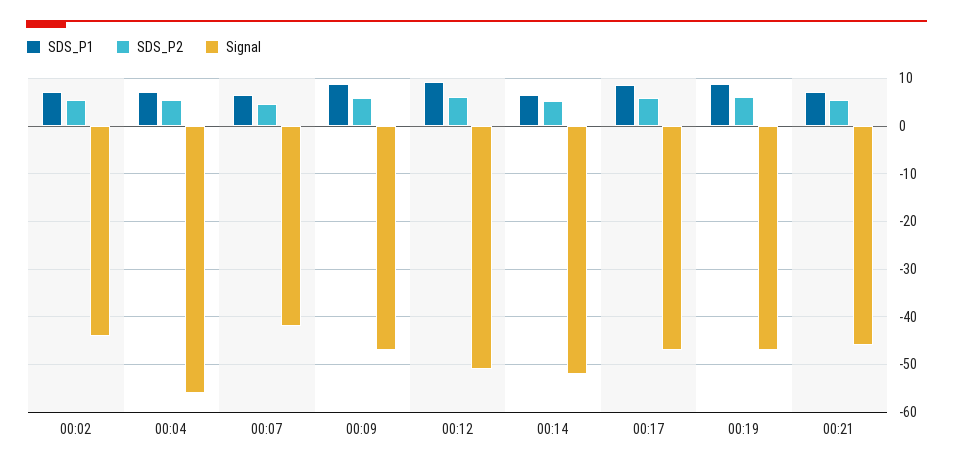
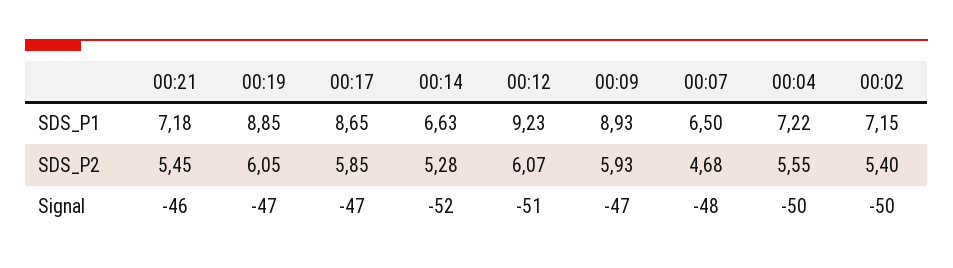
Signal, 00:02: -44 -> -50
Signal, 00:04: -56 -> -50
Signal, 00:07: -42 -> -48

